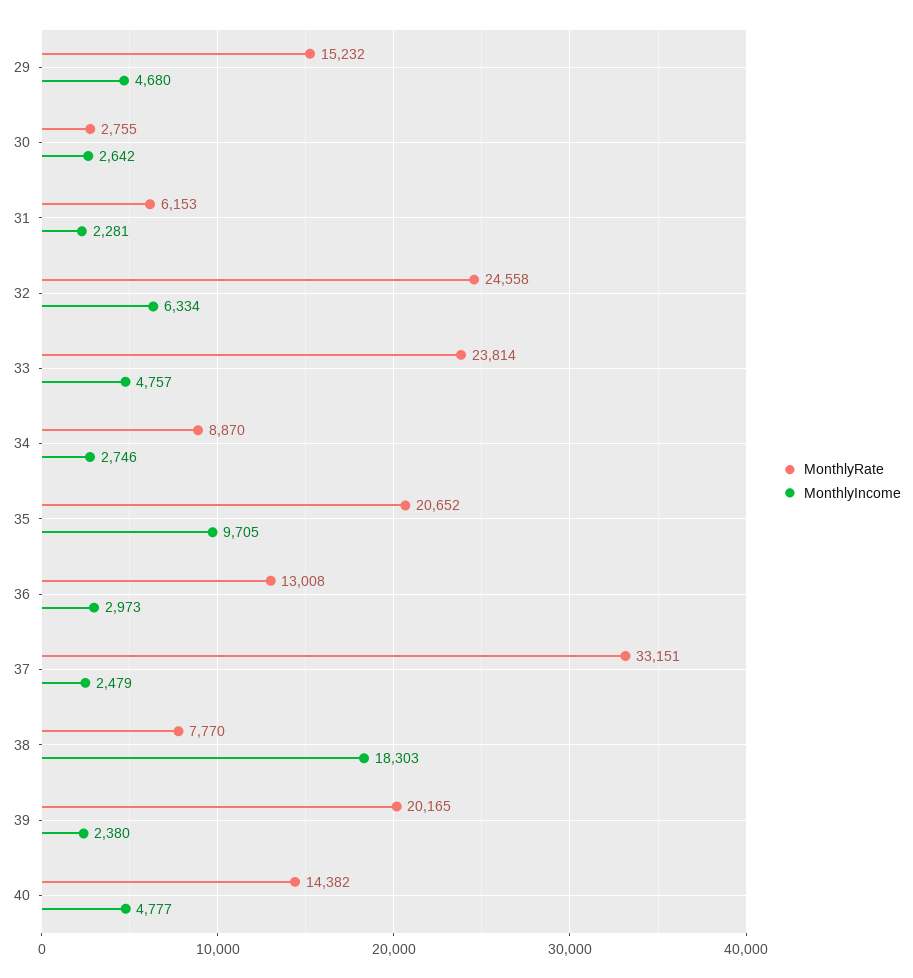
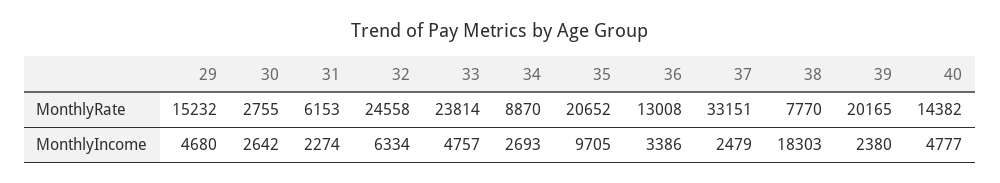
MonthlyIncome, 31: 2281 -> 2274
MonthlyIncome, 34: 2746 -> 2693
MonthlyIncome, 36: 2973 -> 3386

